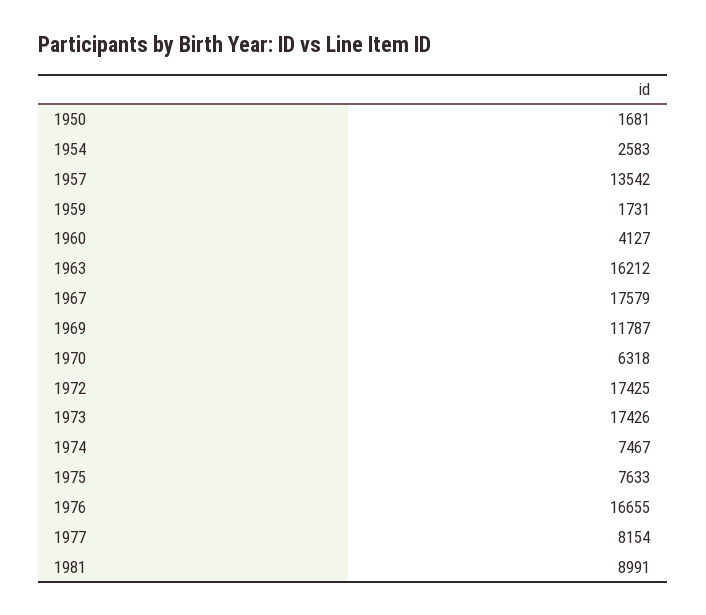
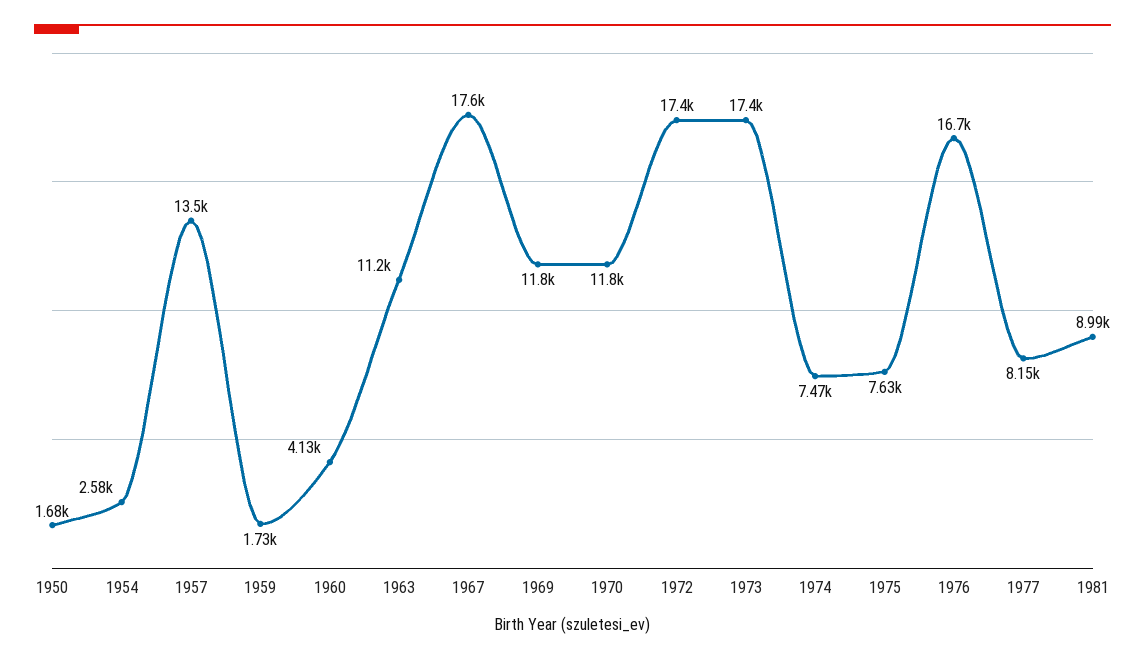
1963: 16212 -> 11200
1970: 6318 -> 11800

